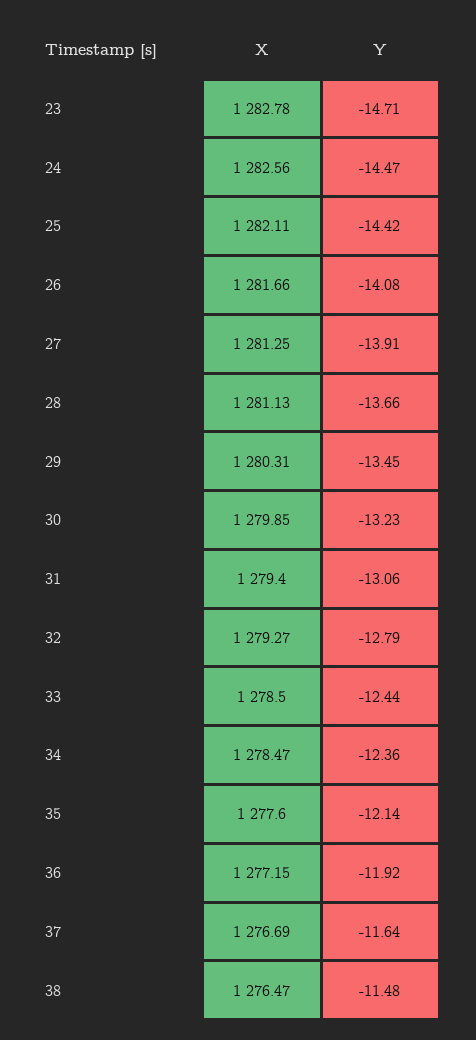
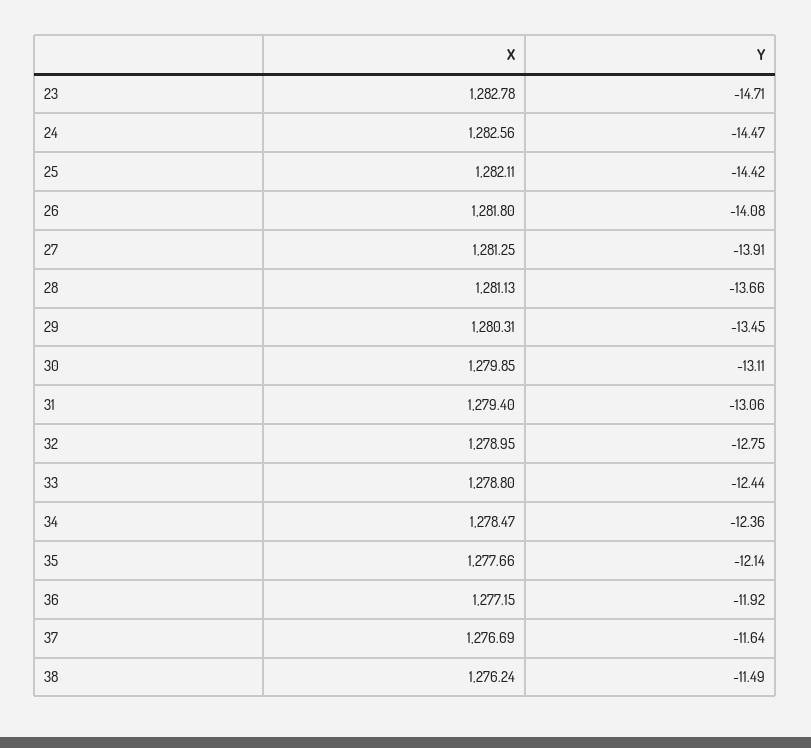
X, 26: 1281.66 -> 1281.8
Y, 30: -13.23 -> -13.11
X, 32: 1279.27 -> 1278.95
Y, 32: -12.79 -> -12.75
X, 33: 1278.5 -> 1278.8
X, 35: 1277.6 -> 1277.66
X, 38: 1276.47 -> 1276.24
Y, 38: -11.48 -> -11.49

